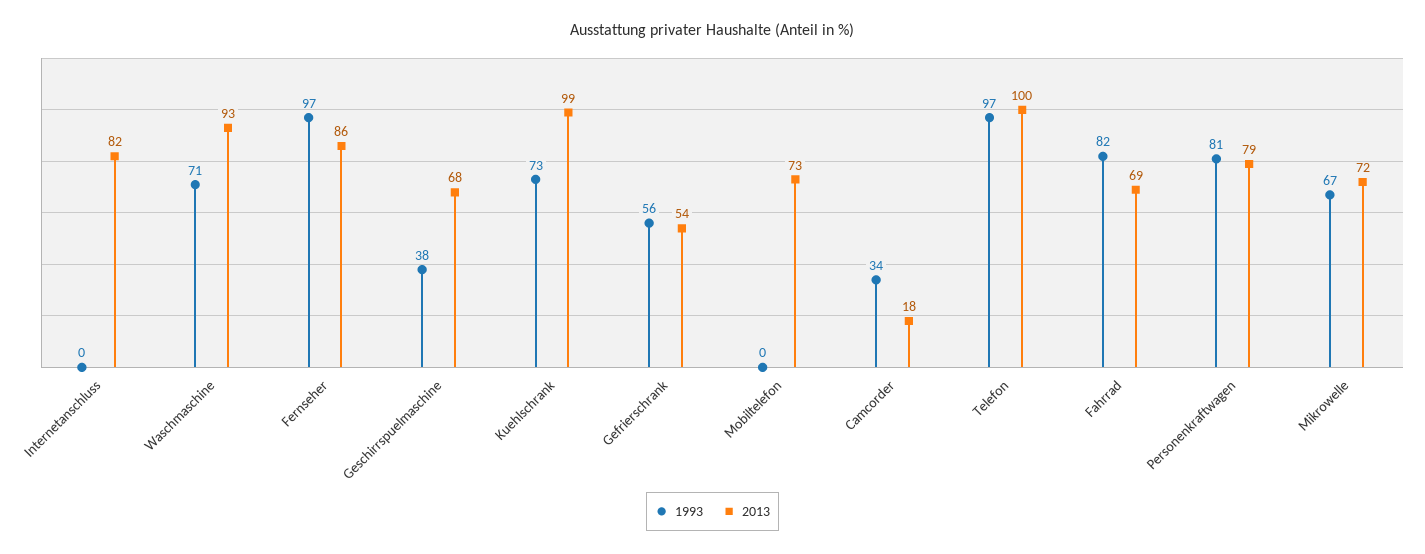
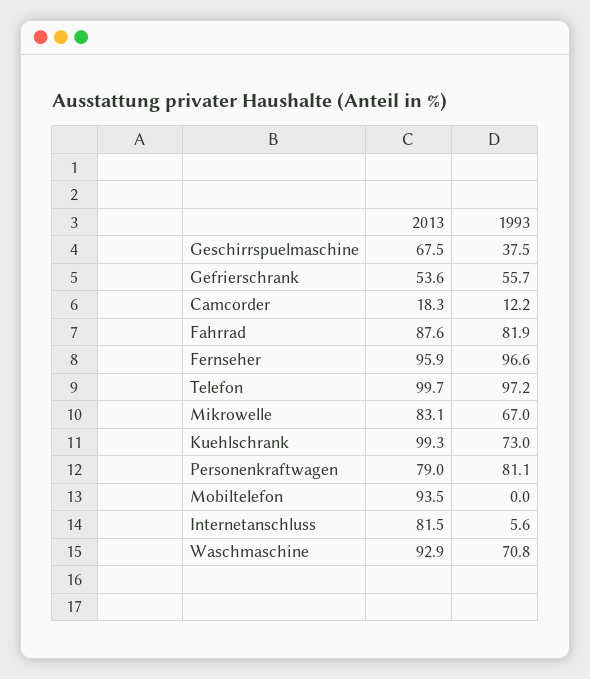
1993, Internetanschluss: 0 -> 5.6
2013, Fernseher: 86 -> 95.9
2013, Mobiltelefon: 73 -> 93.5
1993, Camcorder: 34 -> 12.2
2013, Fahrrad: 69 -> 87.6
2013, Mikrowelle: 72 -> 83.1

